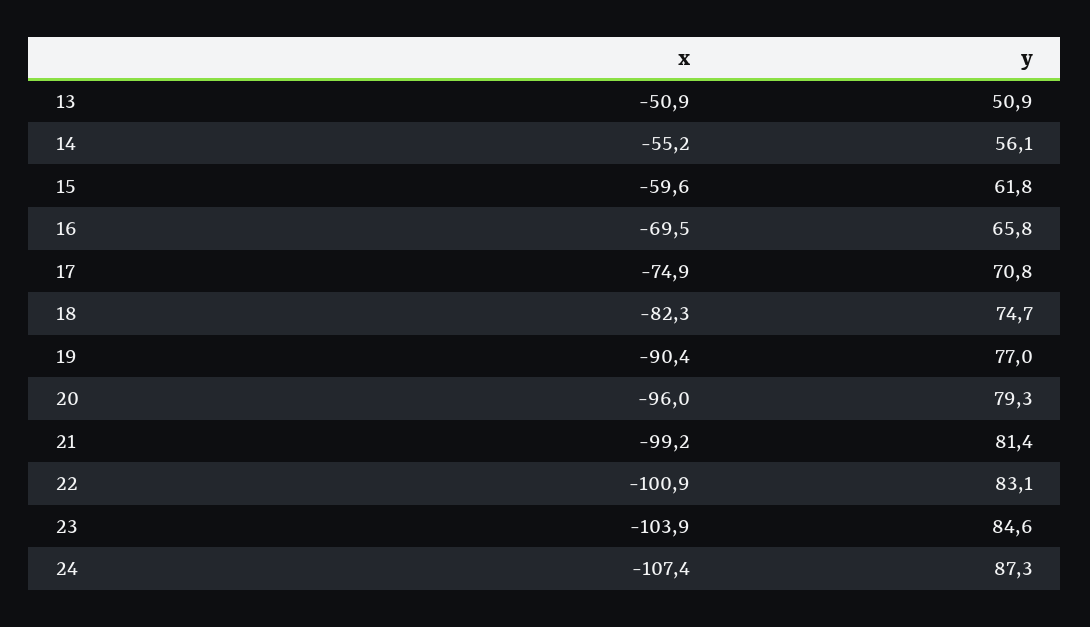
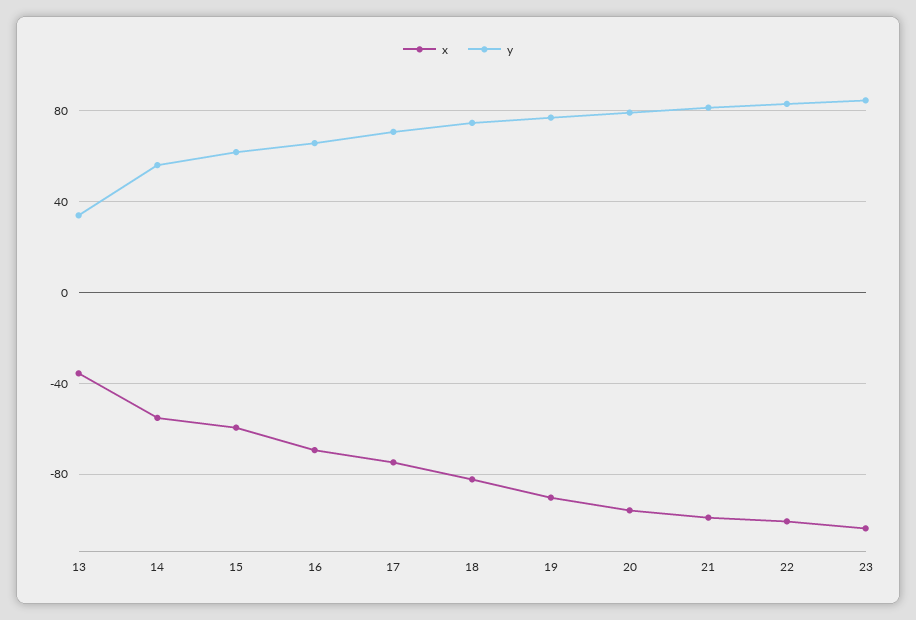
x, 13: -50.9 -> -35
y, 13: 50.9 -> 35
x, 24: -107.4 -> none
y, 24: 87.3 -> none

